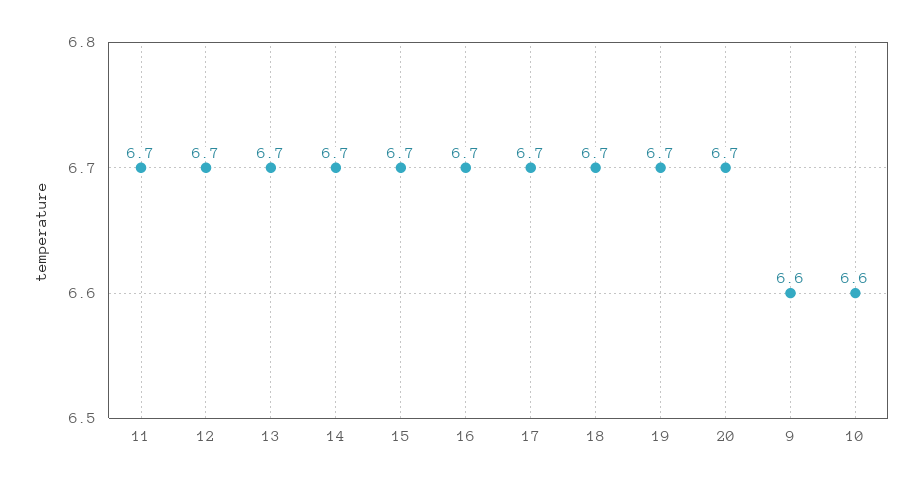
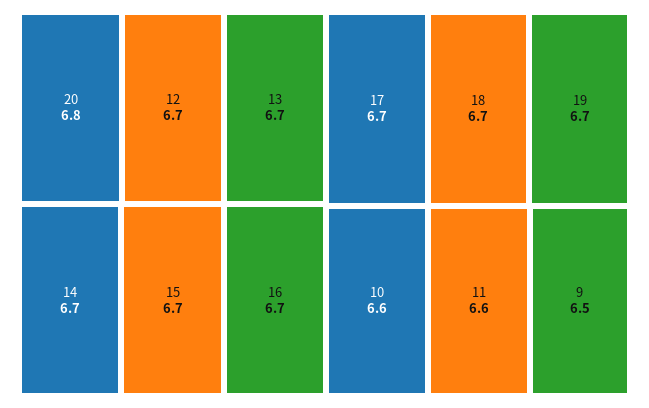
11: 6.7 -> 6.6
20: 6.7 -> 6.8
9: 6.6 -> 6.5

